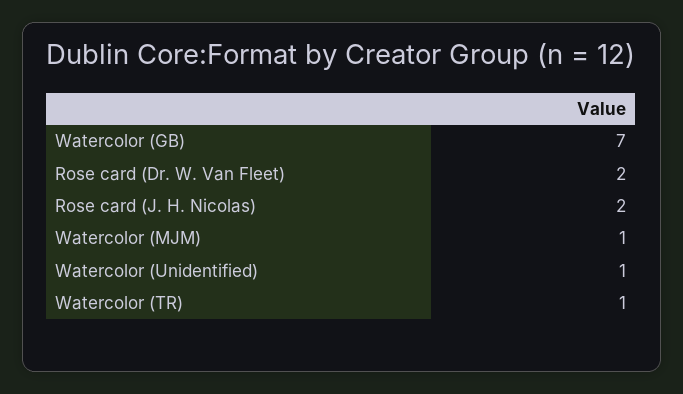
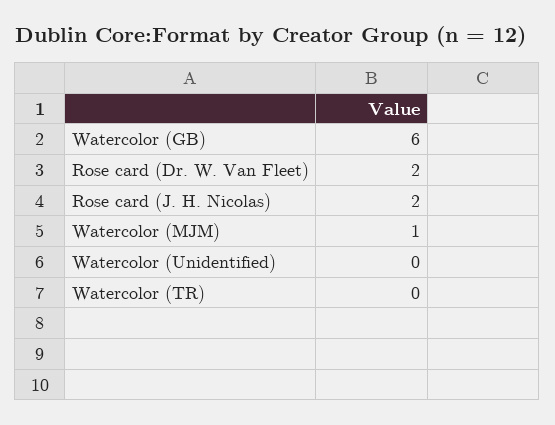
Watercolor (GB): 7 -> 6
Watercolor (Unidentified): 1 -> 0
Watercolor (TR): 1 -> 0

